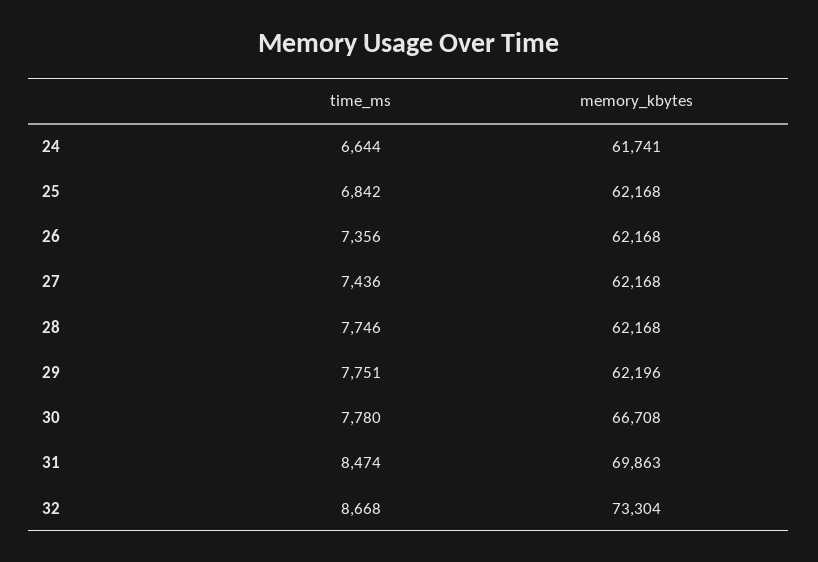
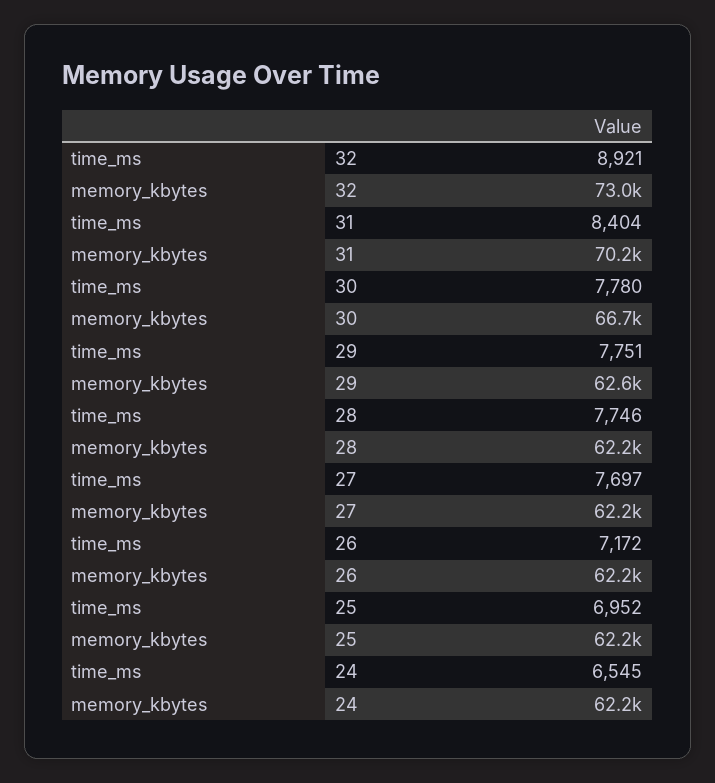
time_ms, 24: 6644 -> 6545
memory_kbytes, 24: 61741 -> 62200
time_ms, 25: 6842 -> 6952
time_ms, 26: 7356 -> 7172
time_ms, 27: 7436 -> 7697
memory_kbytes, 29: 62196 -> 62600
time_ms, 31: 8474 -> 8404
memory_kbytes, 31: 69863 -> 70200
time_ms, 32: 8668 -> 8921
memory_kbytes, 32: 73304 -> 73000

